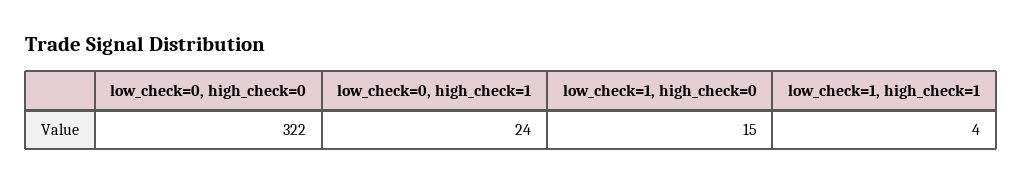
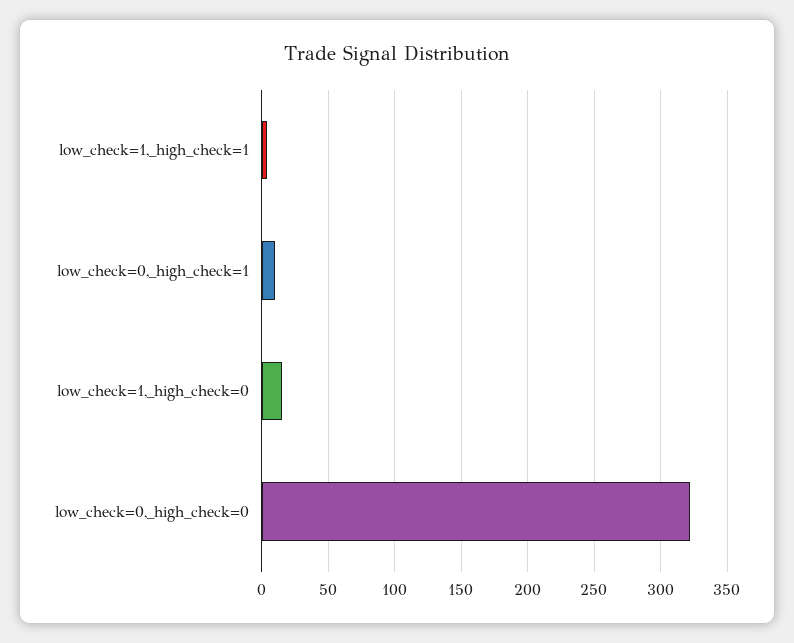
low_check=0, high_check=1: 24 -> 10

